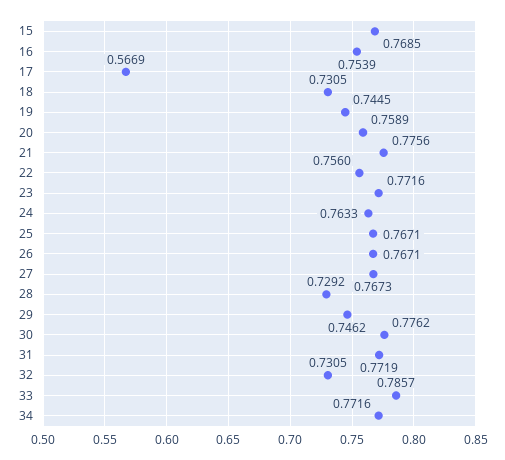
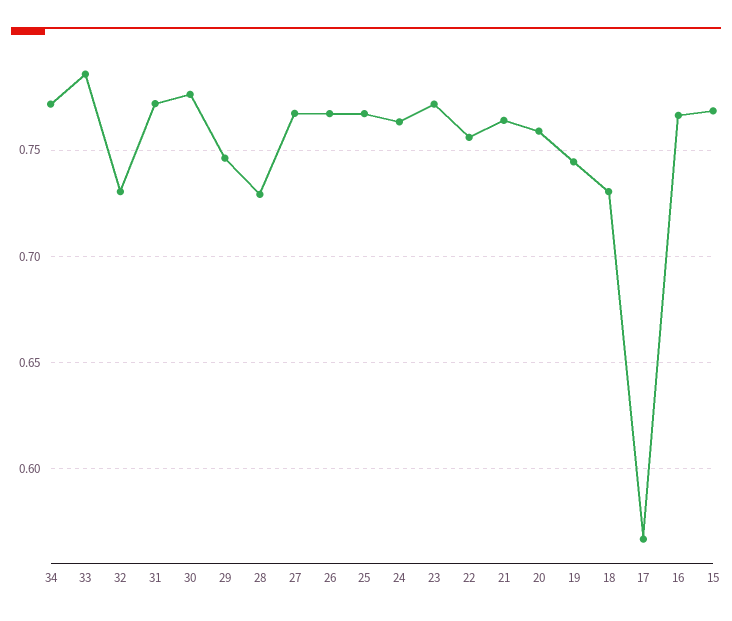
16: 0.7539 -> 0.765
21: 0.7756 -> 0.765

